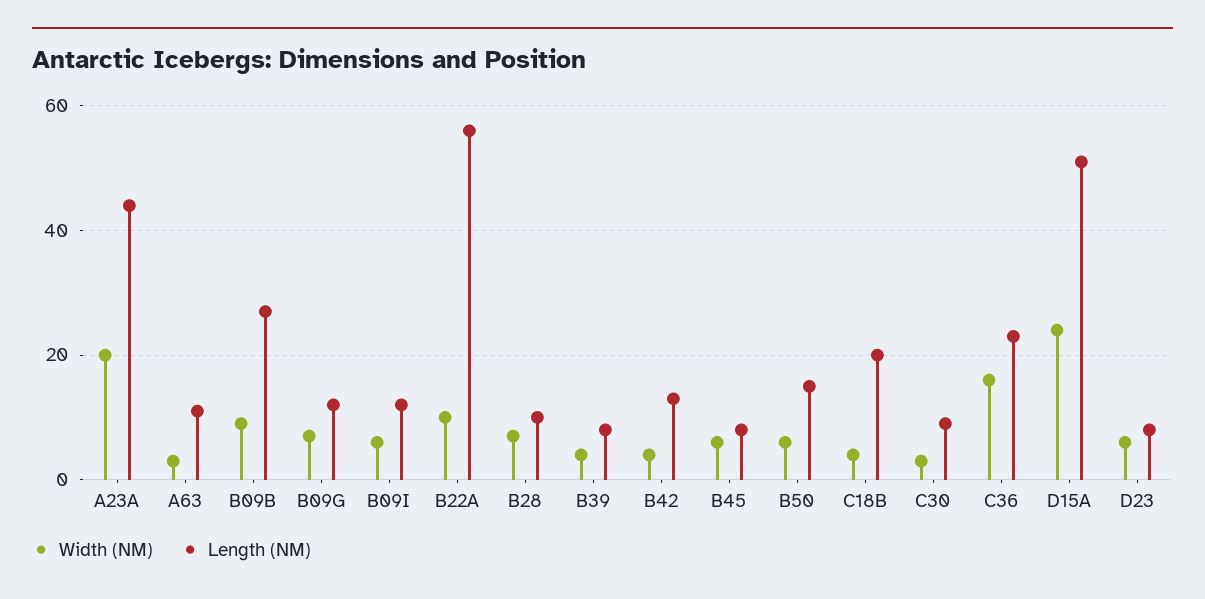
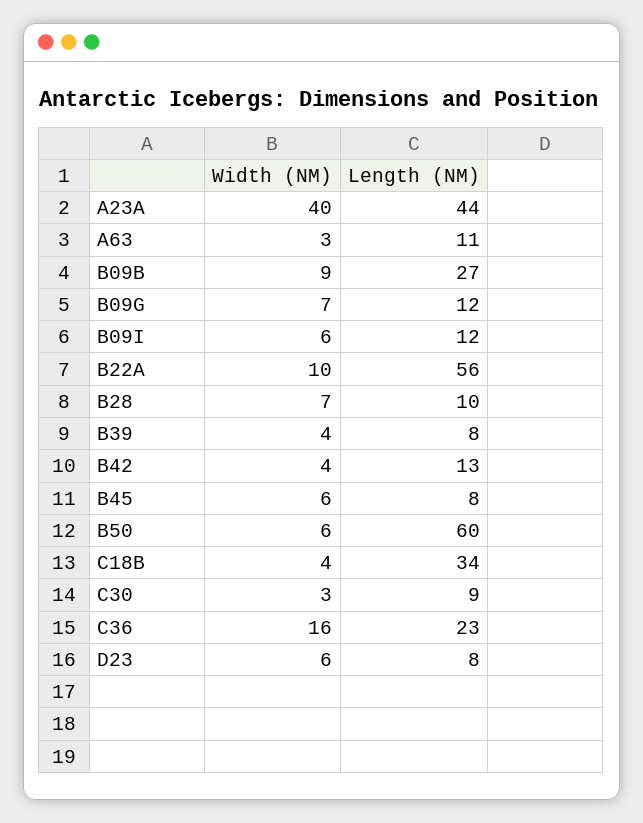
Width (NM), A23A: 20 -> 40
Length (NM), B50: 15 -> 60
Length (NM), C18B: 20 -> 34
Width (NM), D15A: 25 -> none
Length (NM), D15A: 50 -> none

